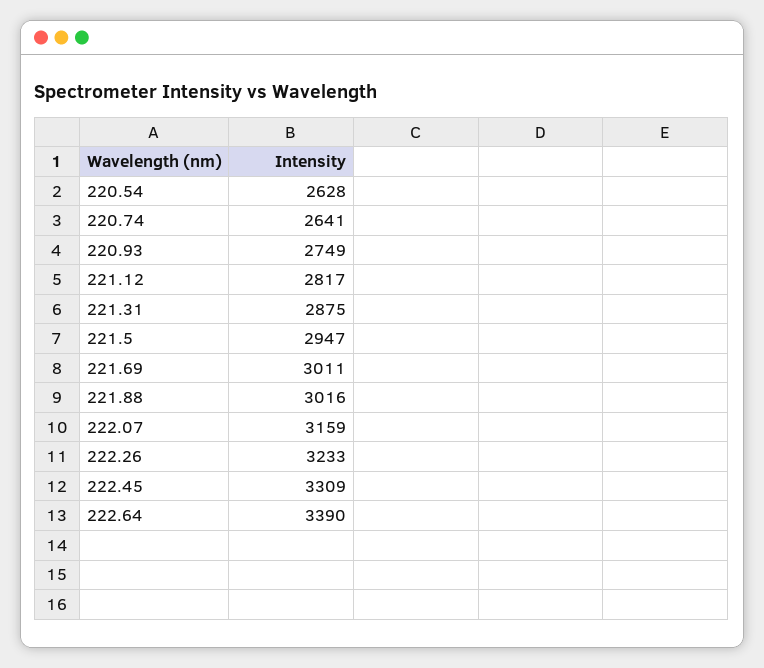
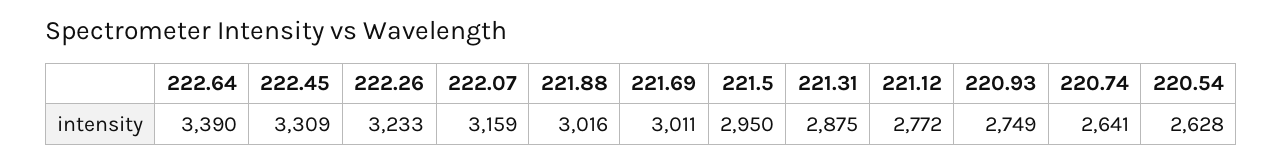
221.12: 2817 -> 2772
221.5: 2947 -> 2950

